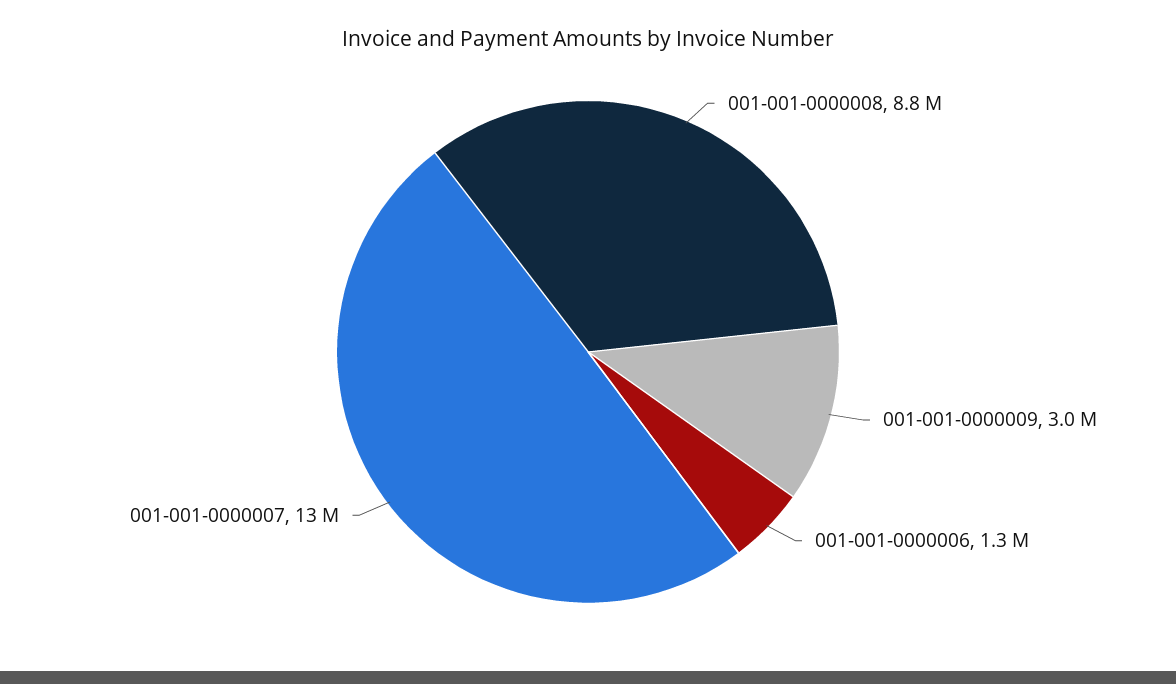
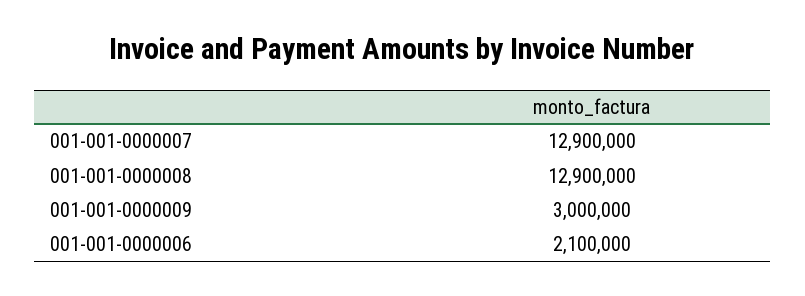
001-001-0000008: 8800000 -> 12900000
001-001-0000006: 1300000 -> 2100000

